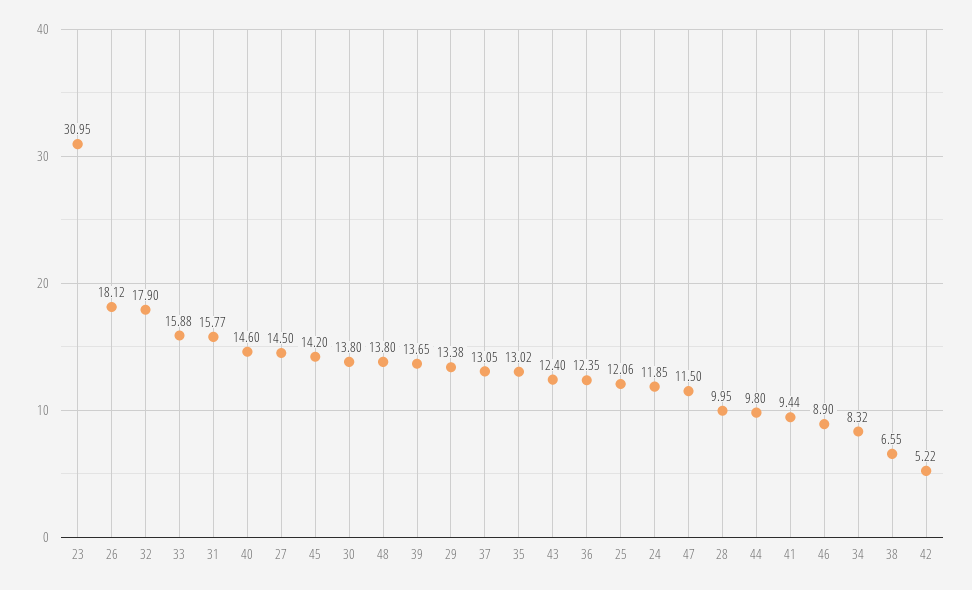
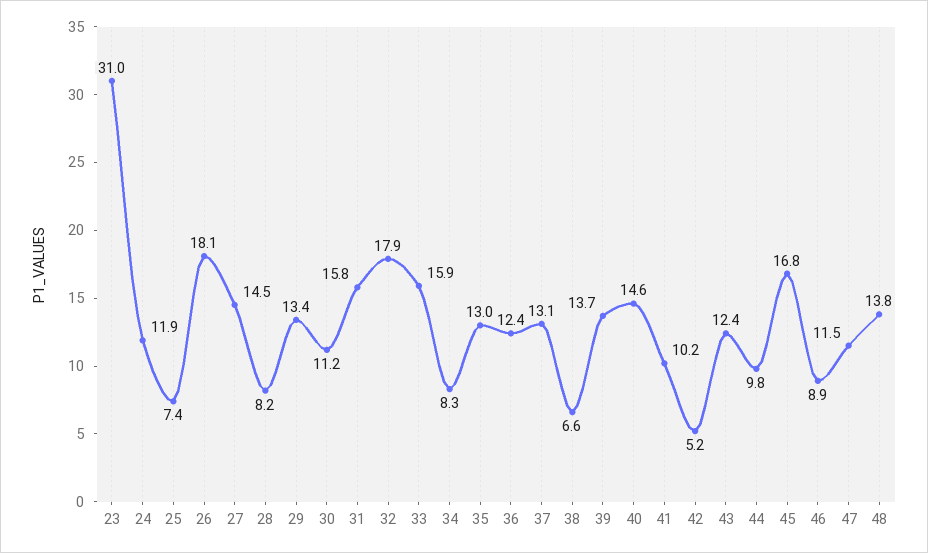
45: 14.2 -> 16.8
30: 13.8 -> 11.2
25: 12.06 -> 7.4
28: 9.95 -> 8.2
41: 9.44 -> 10.2

